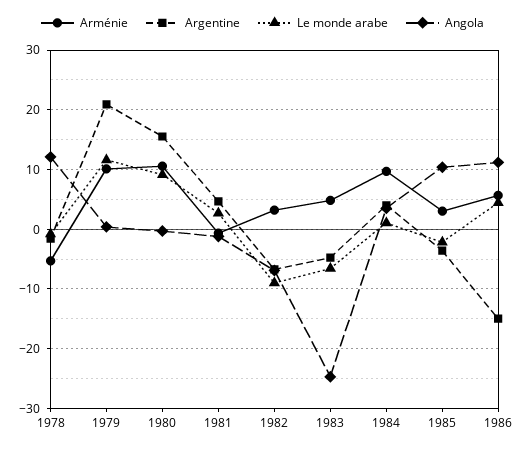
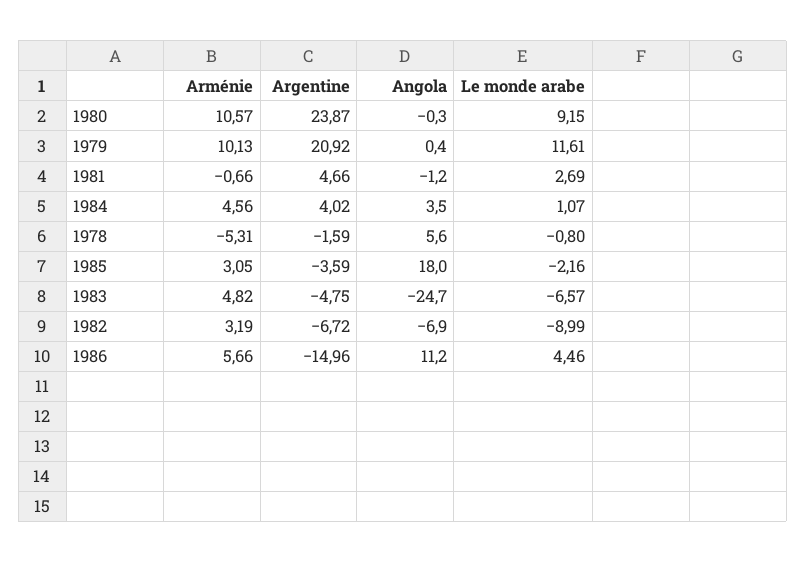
Angola, 1978: 12 -> 5.6
Argentine, 1980: 16 -> 23.87
Arménie, 1984: 10 -> 4.56
Angola, 1985: 10 -> 18

